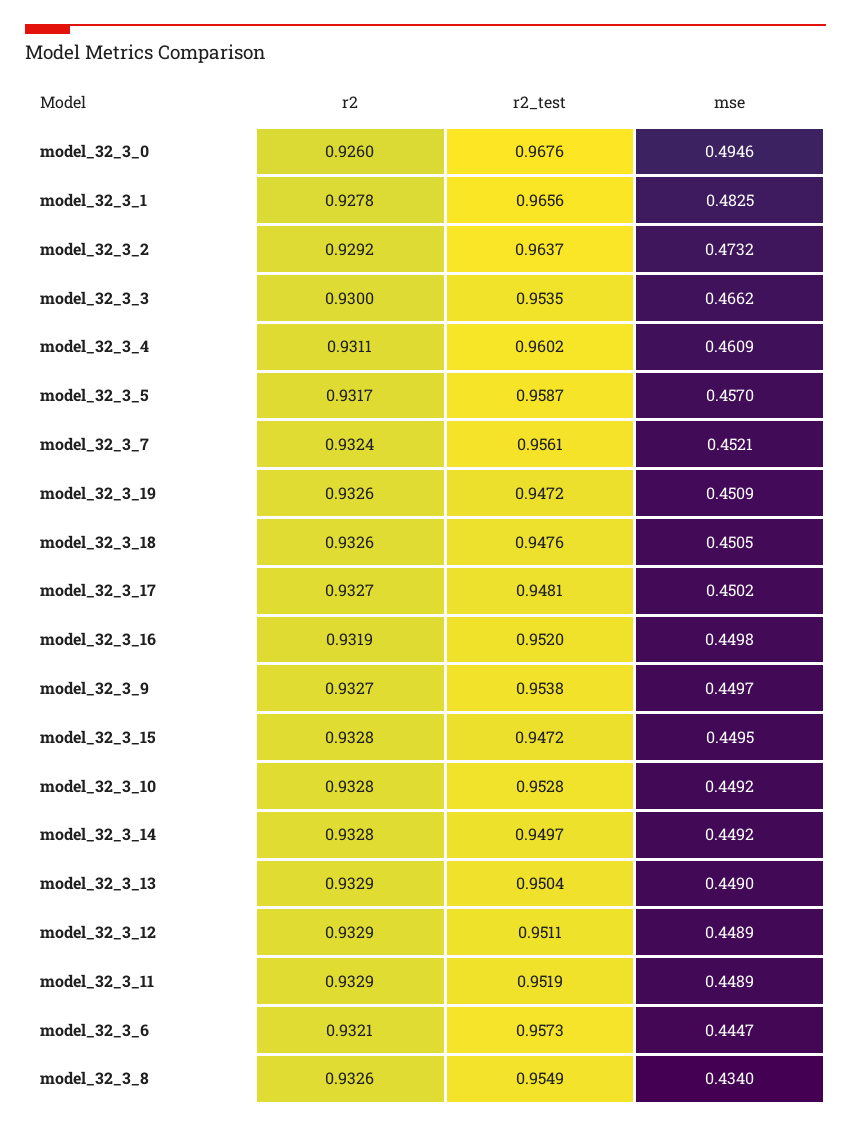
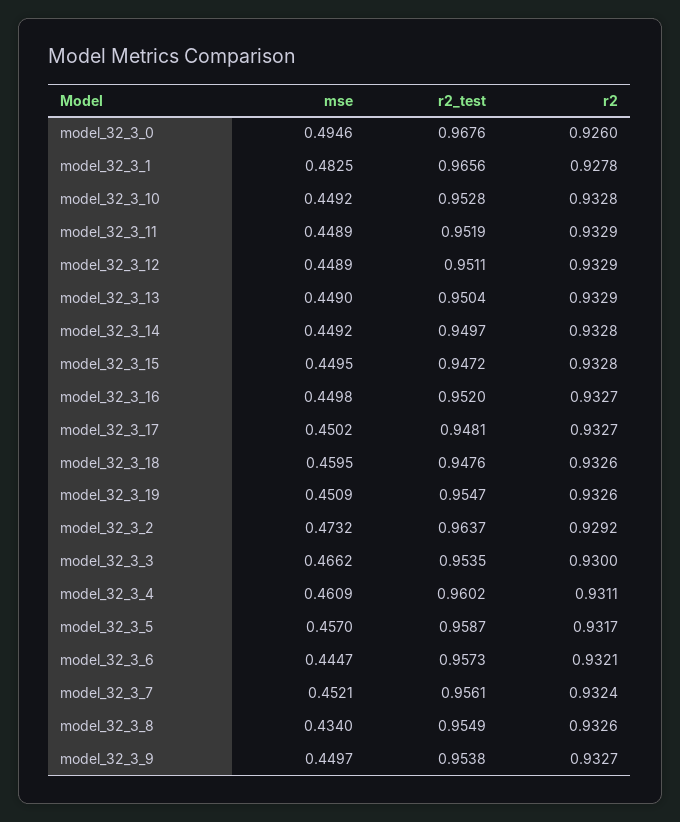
r2_test, model_32_3_19: 0.9472 -> 0.9547
mse, model_32_3_18: 0.4505 -> 0.4595
r2, model_32_3_16: 0.9319 -> 0.9327

